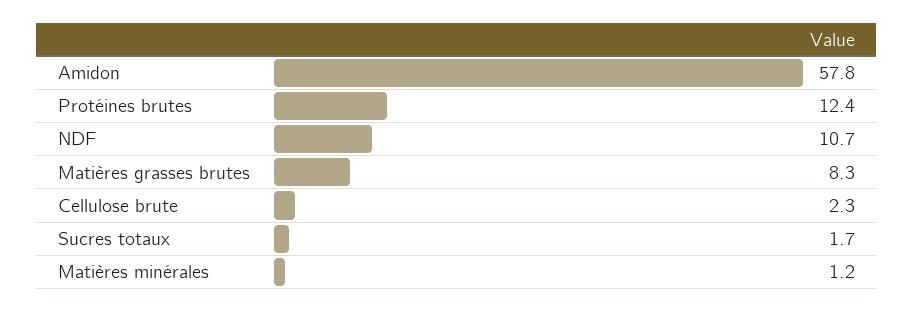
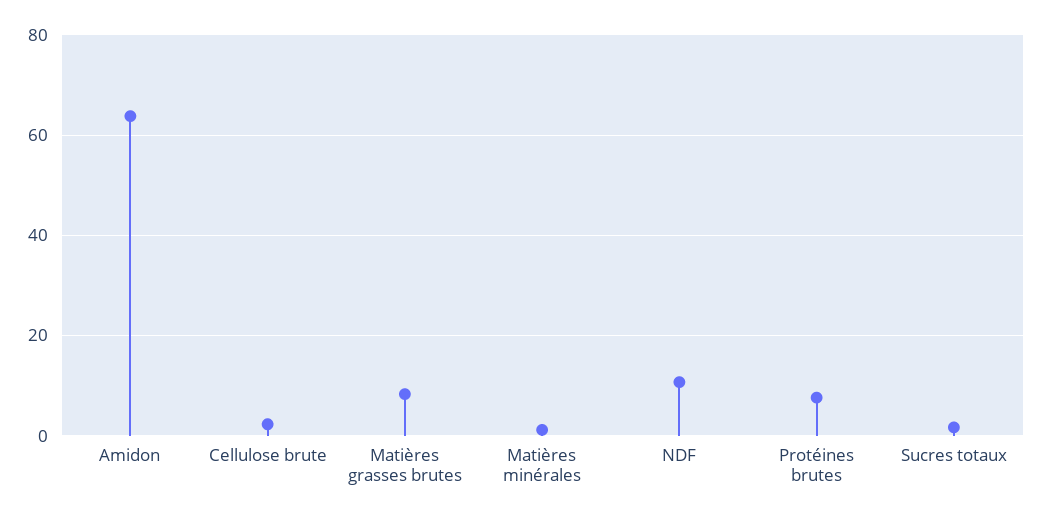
Amidon: 57.8 -> 64
Protéines brutes: 12.4 -> 8

